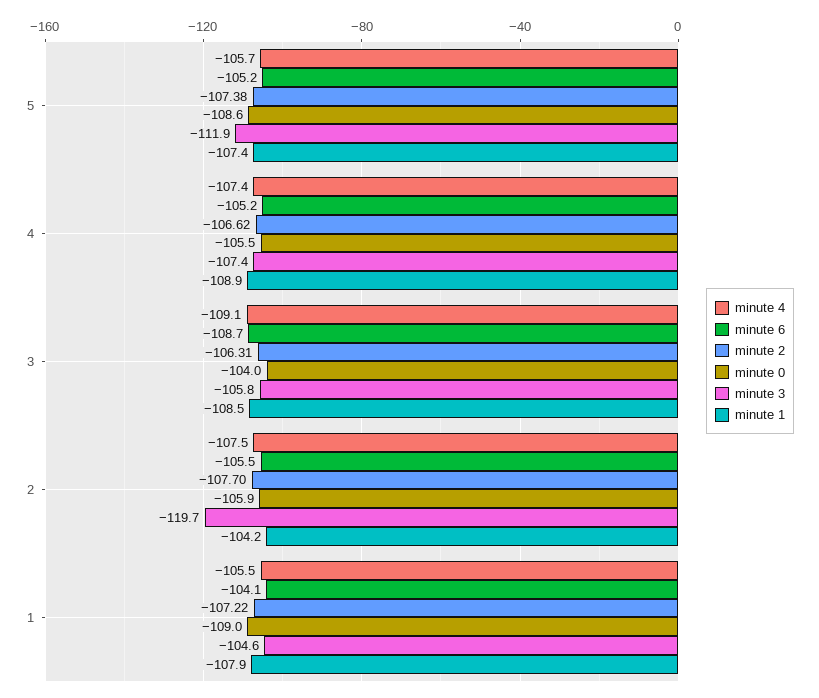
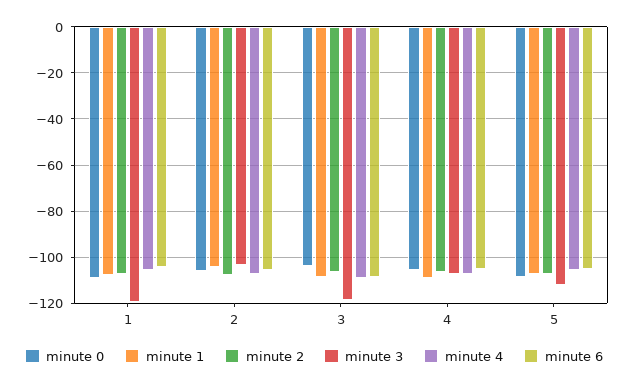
minute 3, 3: -105.8 -> -120
minute 3, 2: -119.7 -> -105
minute 3, 1: -104.6 -> -120

